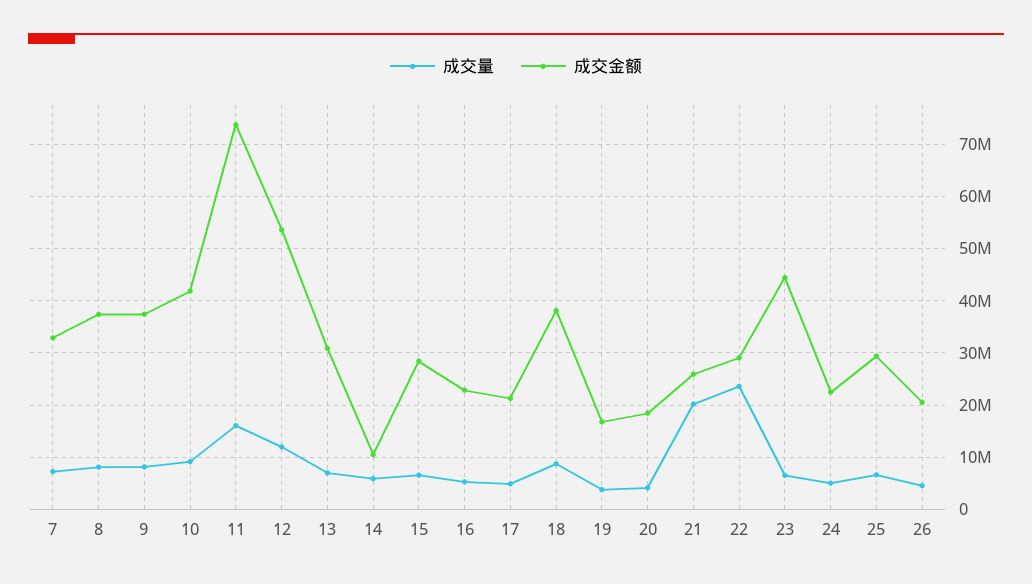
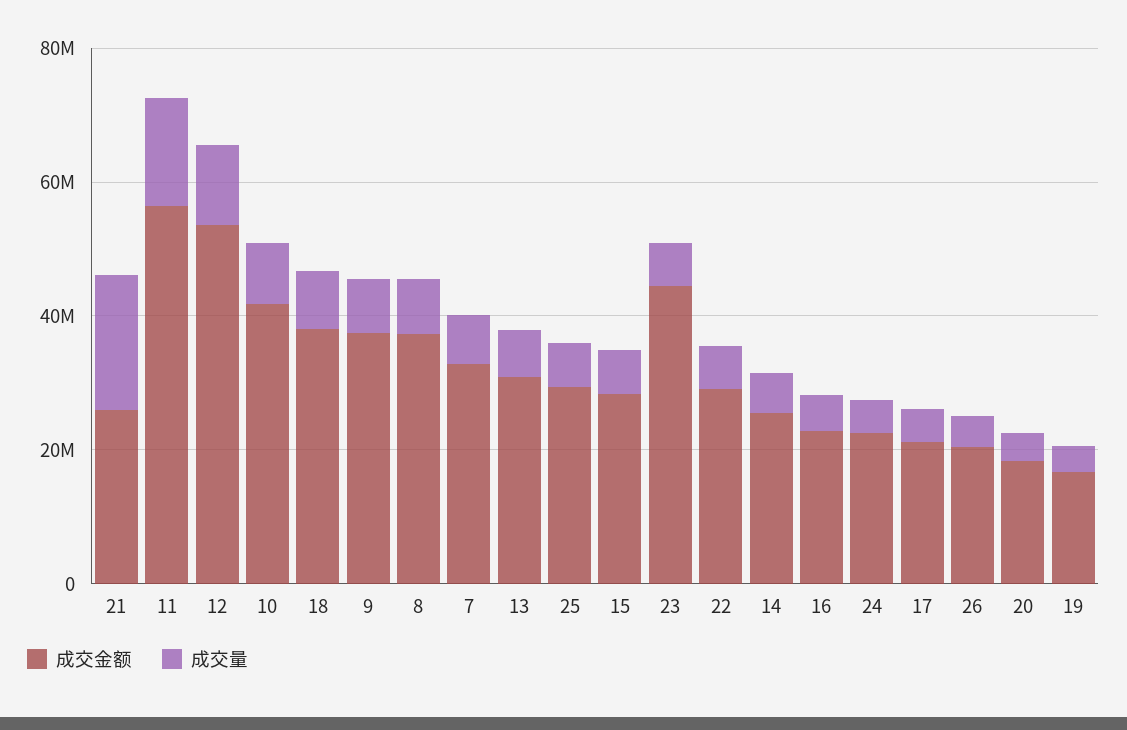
成交金额, 11: 74000000 -> 55000000
成交金额, 14: 10000000 -> 25000000
成交量, 22: 24000000 -> 5000000

